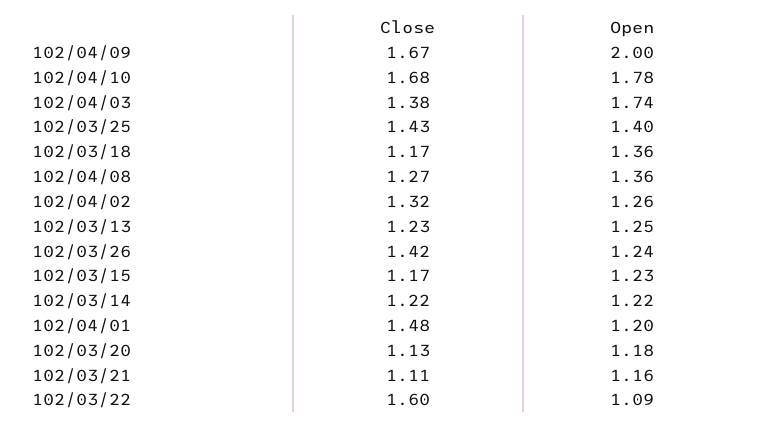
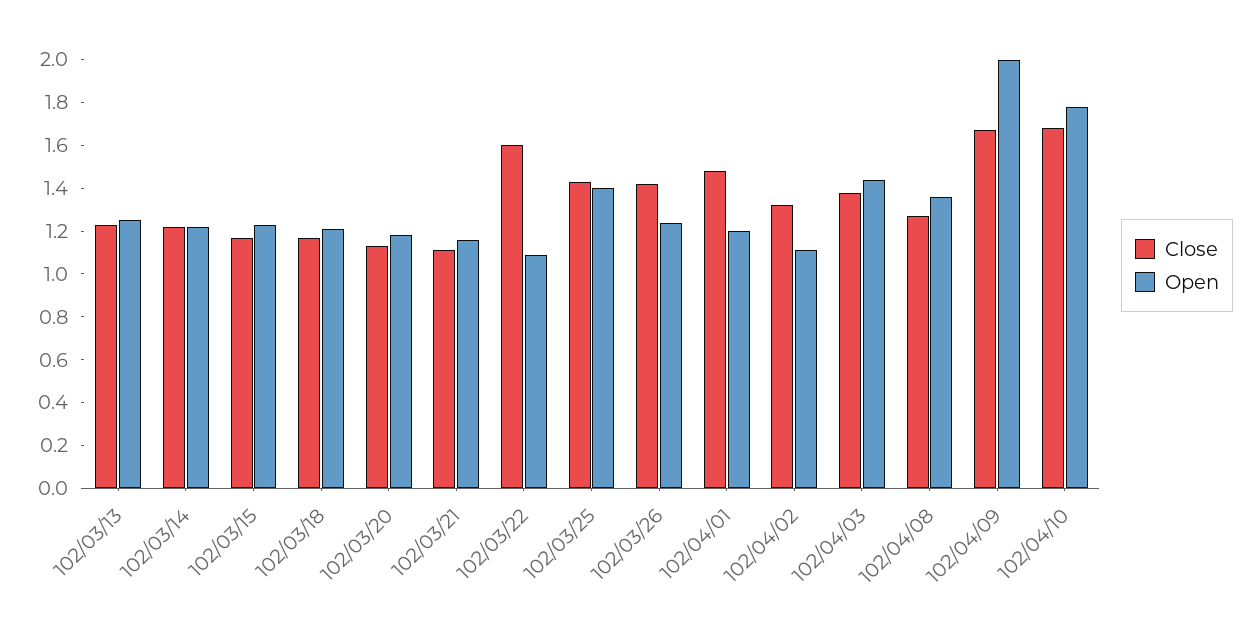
Open, 102/04/03: 1.74 -> 1.45
Open, 102/03/18: 1.36 -> 1.2
Open, 102/04/02: 1.26 -> 1.1

